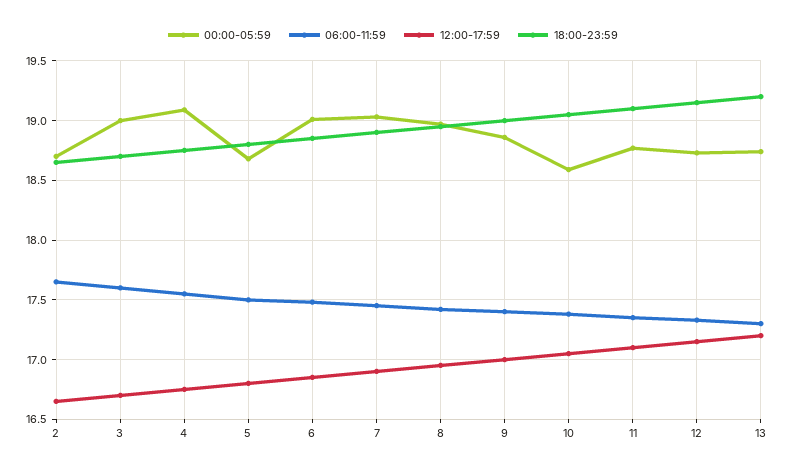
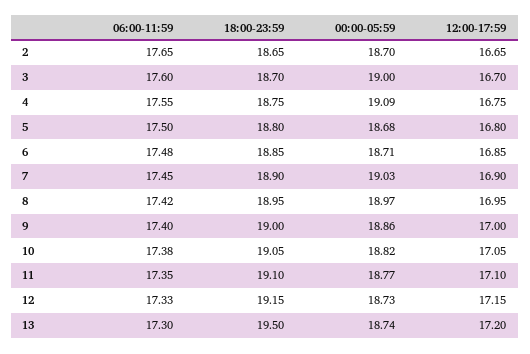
00:00-05:59, 6: 19 -> 18.71
00:00-05:59, 10: 18.6 -> 18.82
18:00-23:59, 13: 19.2 -> 19.5

